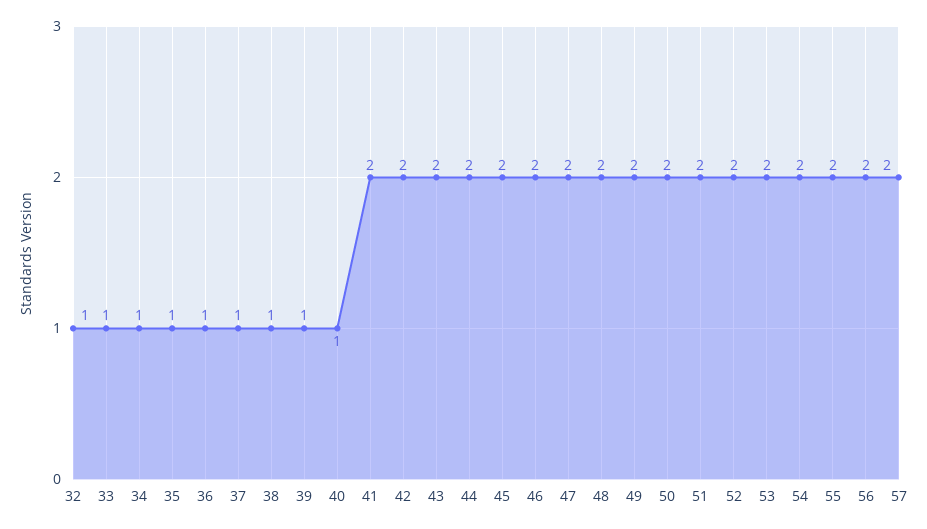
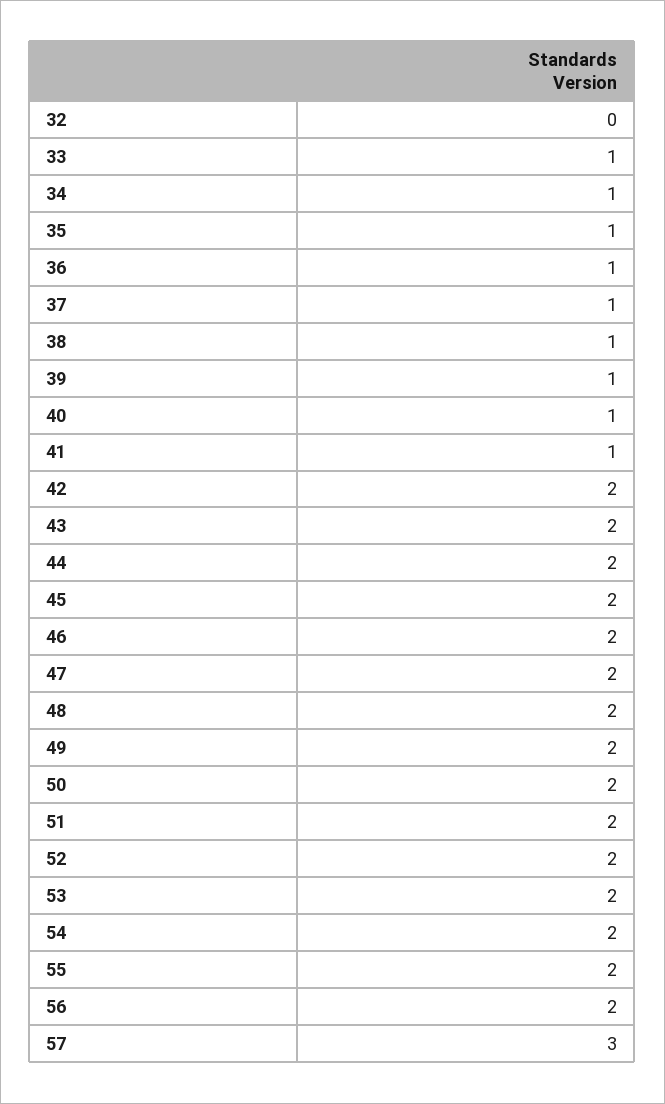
32: 1 -> 0
41: 2 -> 1
57: 2 -> 3

